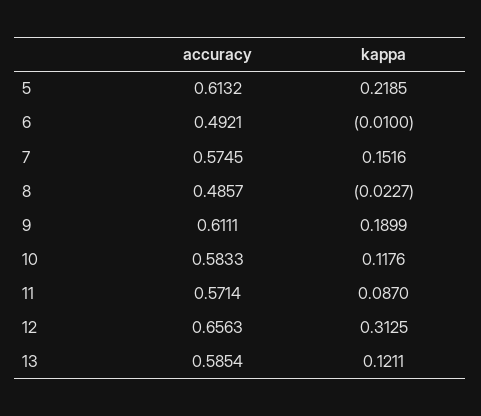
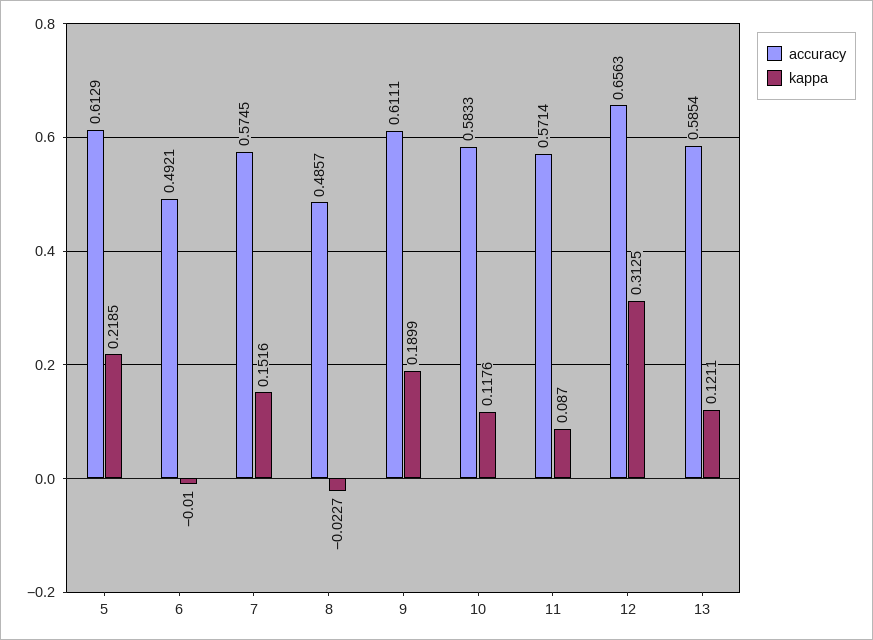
accuracy, 5: 0.6132 -> 0.6129

